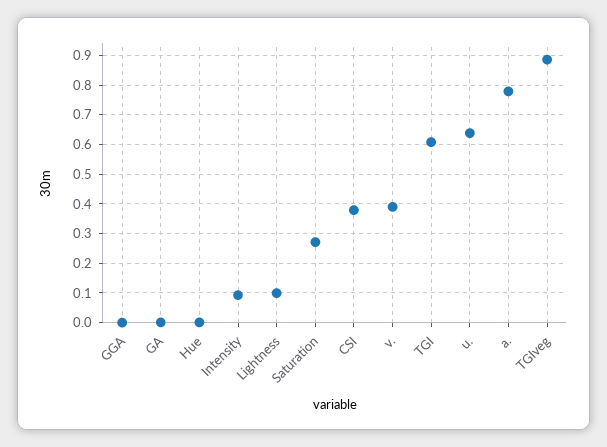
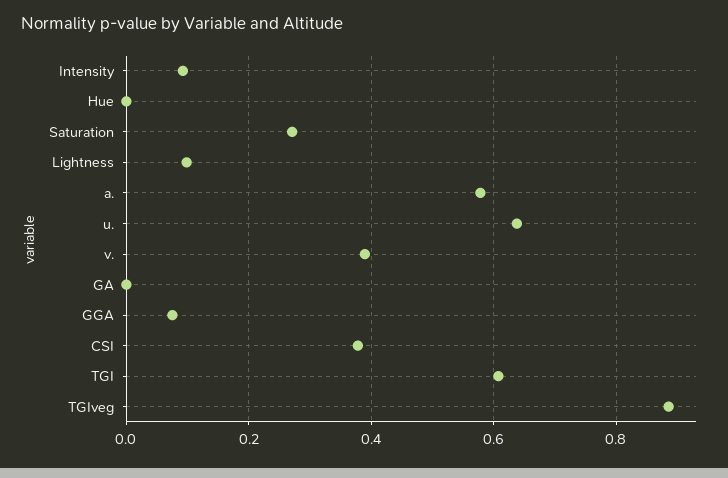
GGA: 0 -> 0.08
a.: 0.775 -> 0.58

